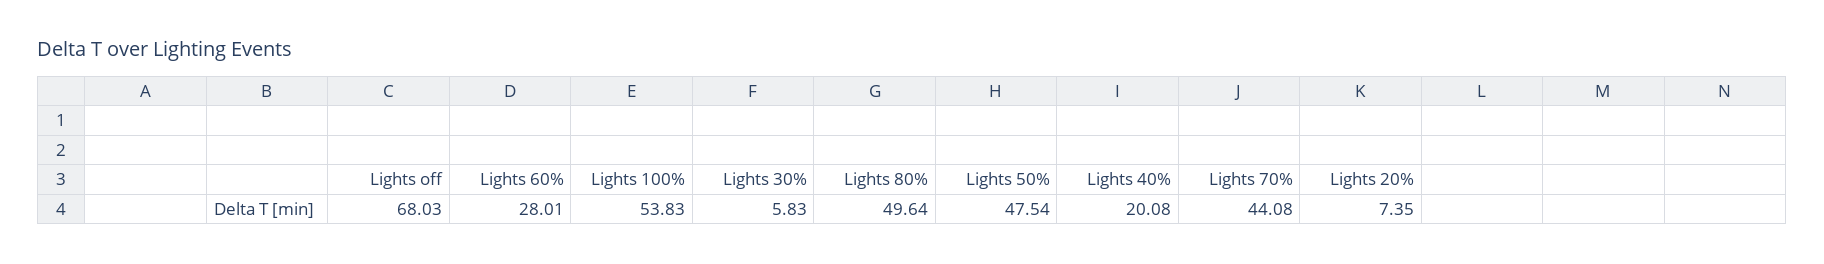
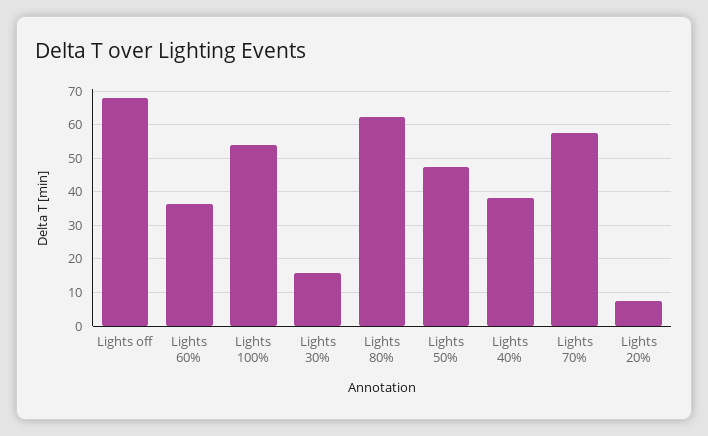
Lights 60%: 28.01 -> 36
Lights 30%: 5.83 -> 16
Lights 80%: 49.64 -> 62
Lights 40%: 20.08 -> 38
Lights 70%: 44.08 -> 58

